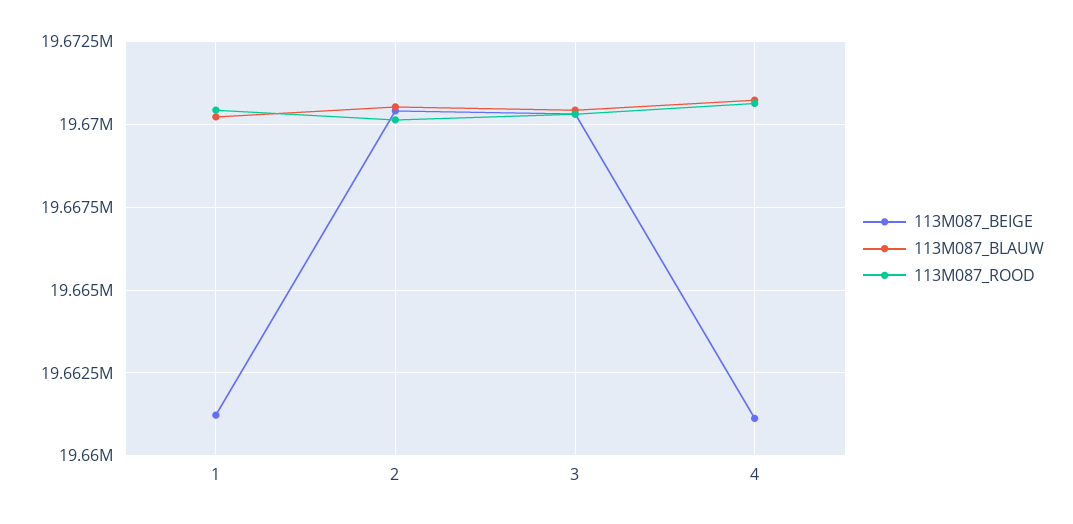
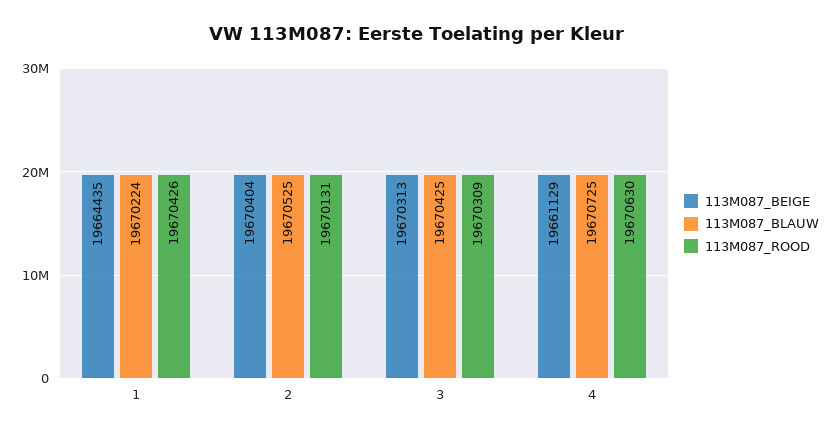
113M087_BEIGE, 1: 19661250 -> 19664435

